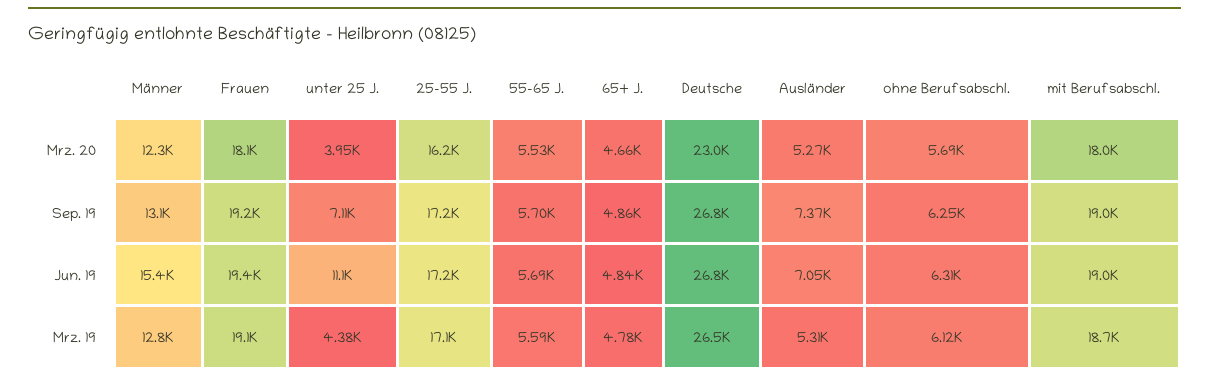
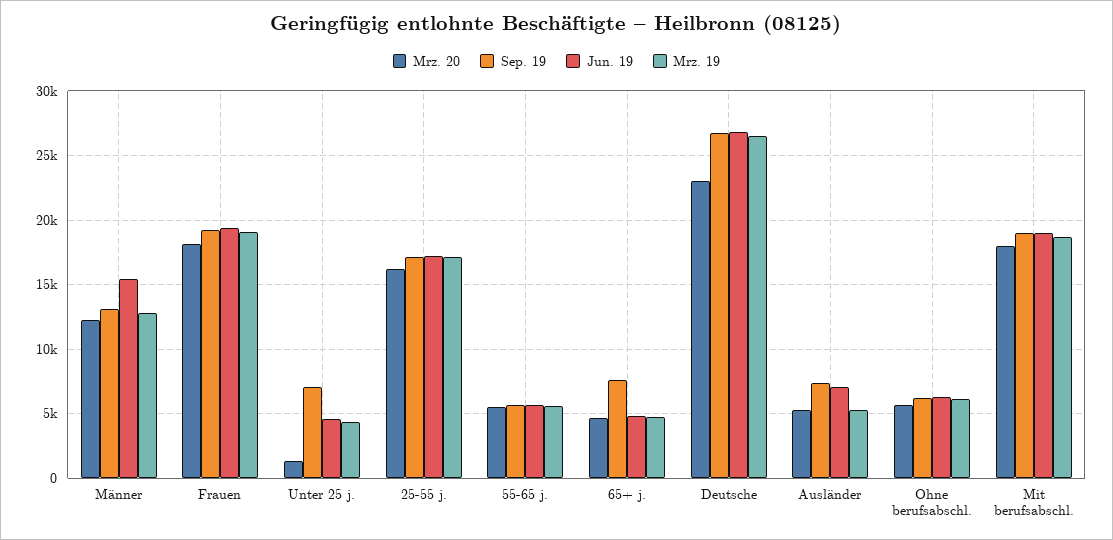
Mrz. 20, unter 25 J.: 3950 -> 1500
Sep. 19, 65+ J.: 4860 -> 7500
Jun. 19, unter 25 J.: 11100 -> 4500

